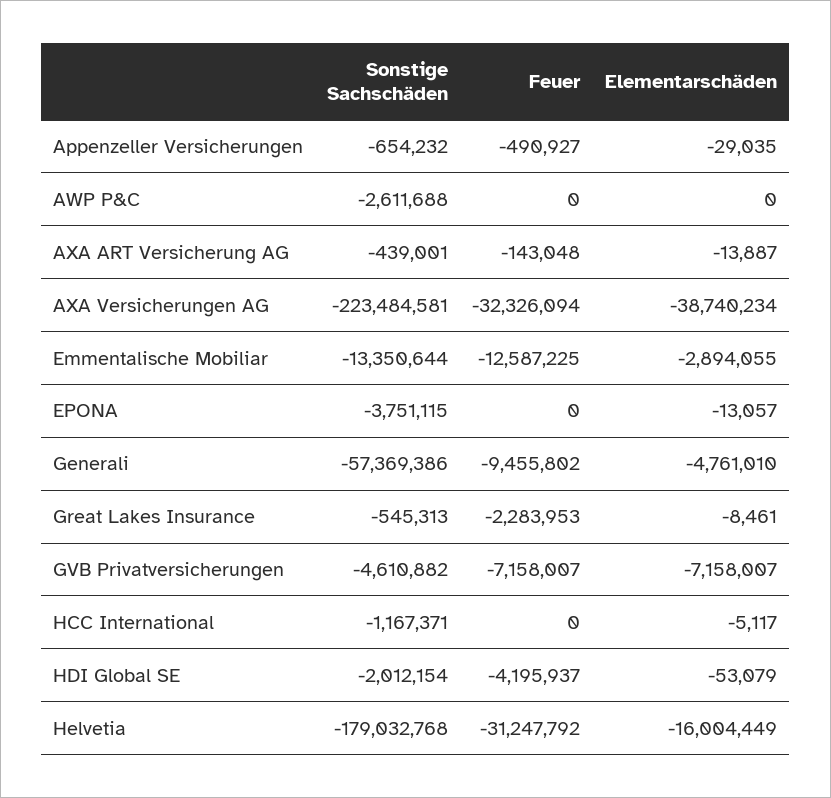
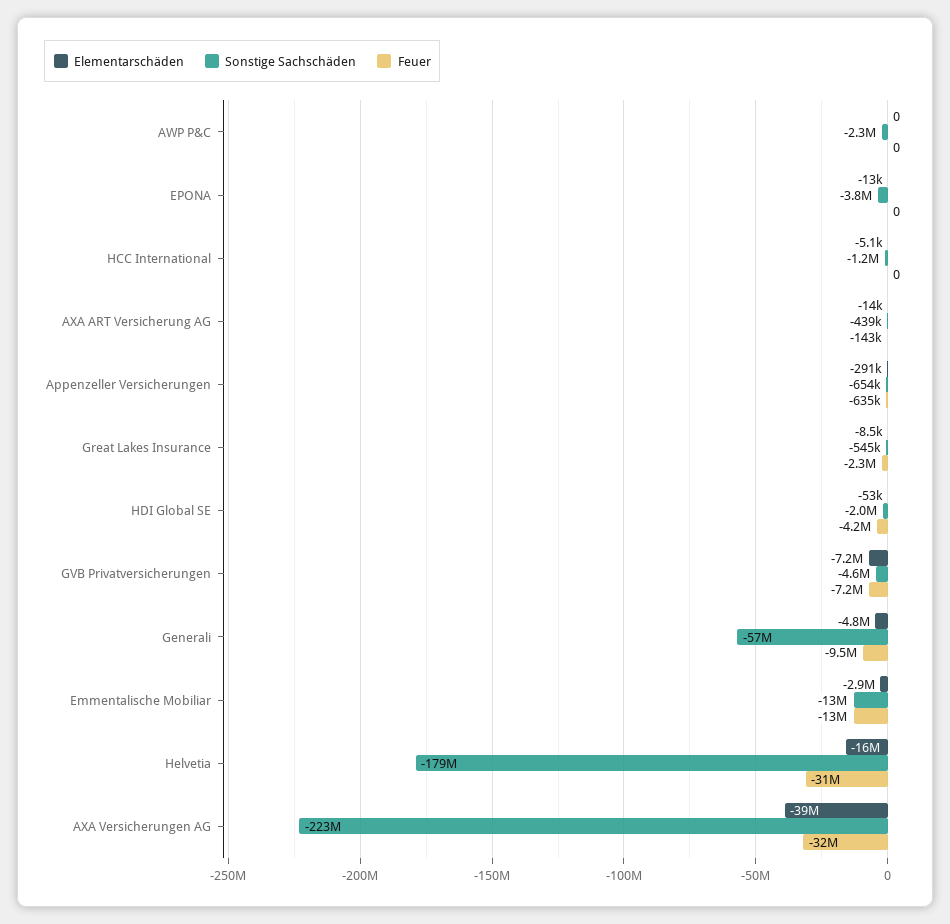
Feuer, Appenzeller Versicherungen: -490927 -> -635000
Elementarschäden, Appenzeller Versicherungen: -29035 -> -291000
Sonstige Sachschäden, AWP P&C: -2611688 -> -2300000

